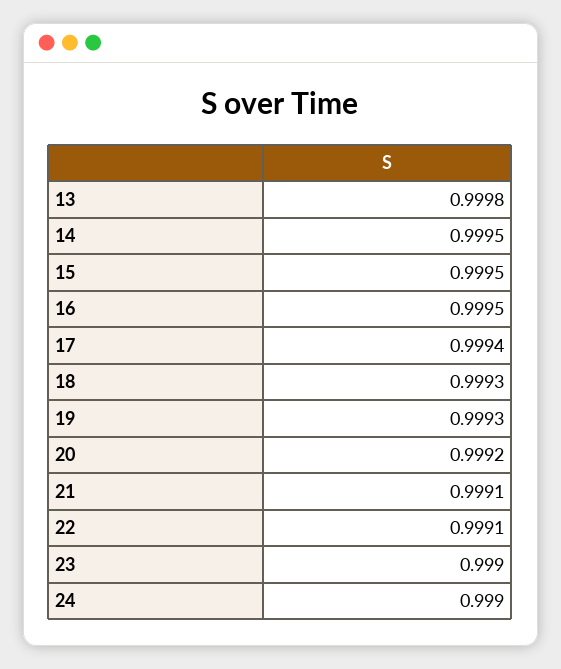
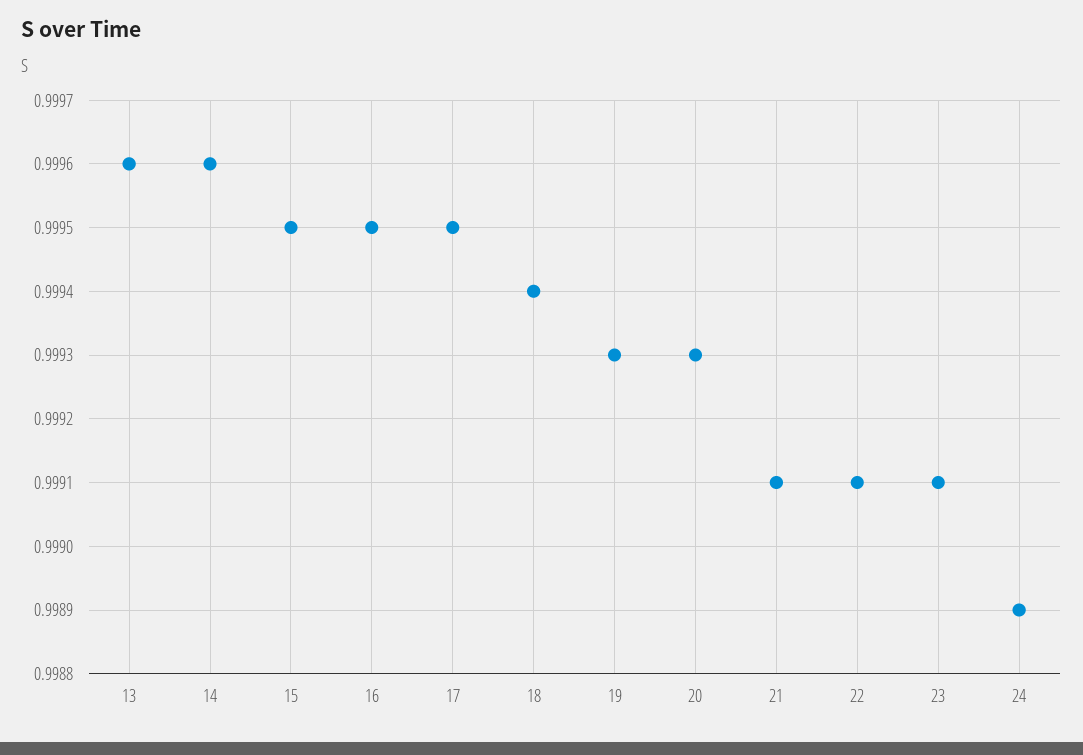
13: 0.9998 -> 0.9996
14: 0.9995 -> 0.9996
17: 0.9994 -> 0.9995
18: 0.9993 -> 0.9994
20: 0.9992 -> 0.9993
23: 0.999 -> 0.9991
24: 0.999 -> 0.9989

